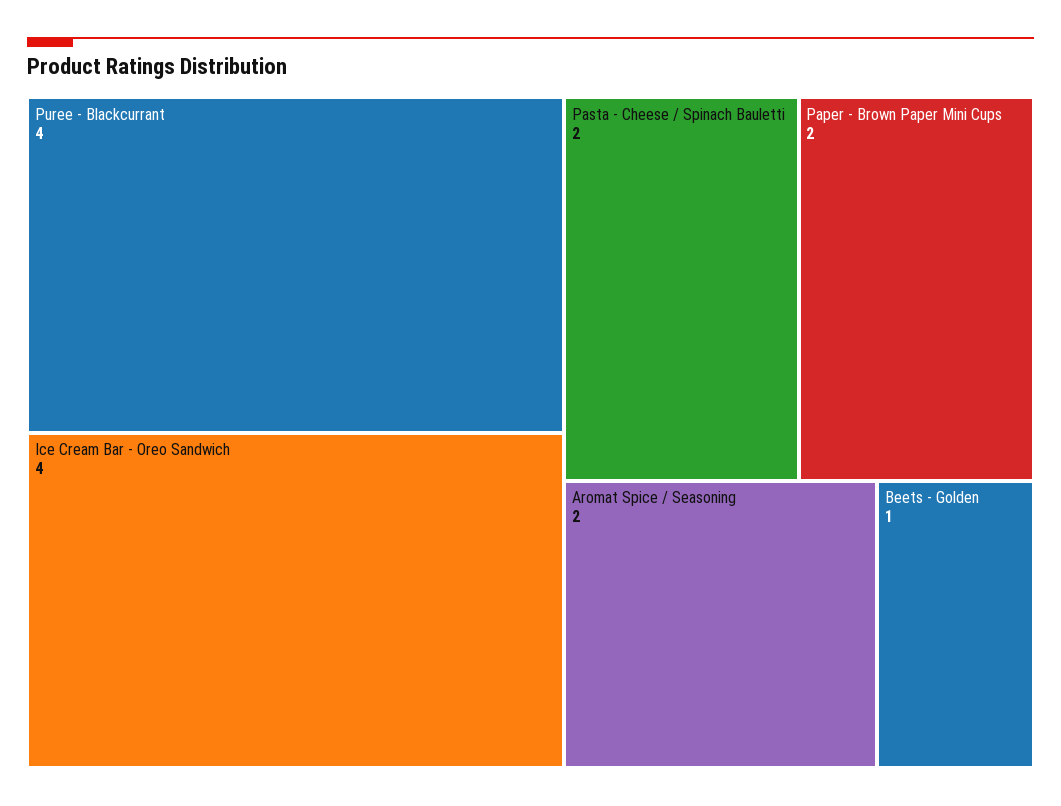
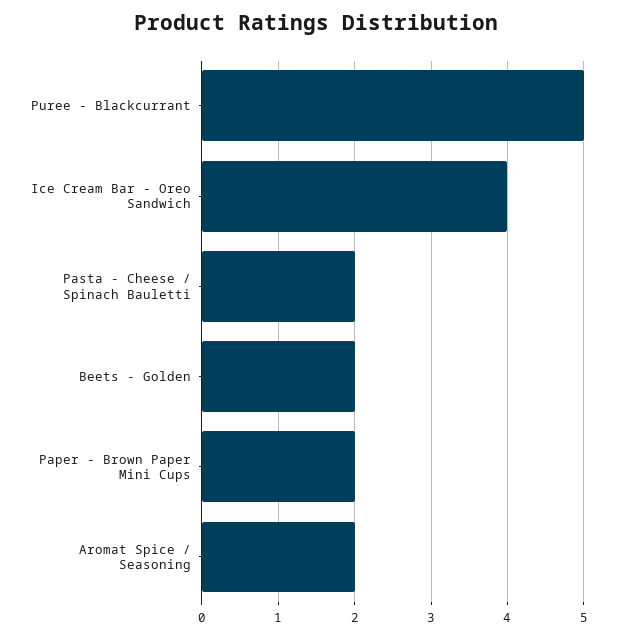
Puree - Blackcurrant: 4 -> 5
Beets - Golden: 1 -> 2

